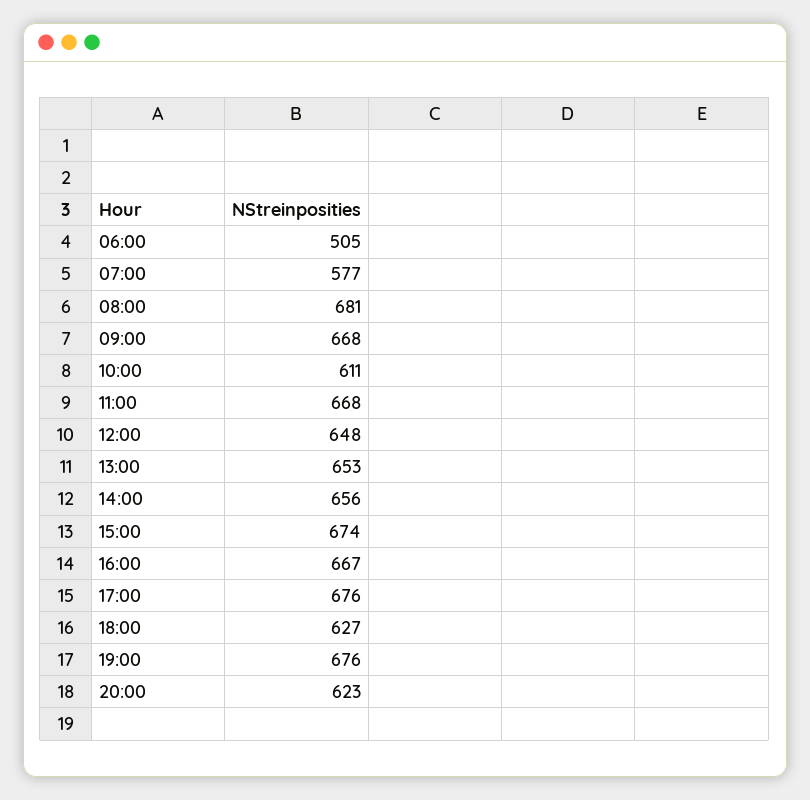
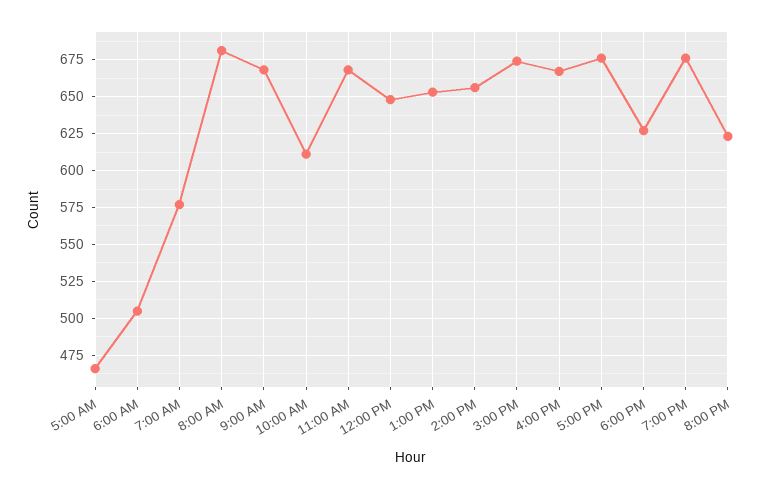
5:00 AM: none -> 465

